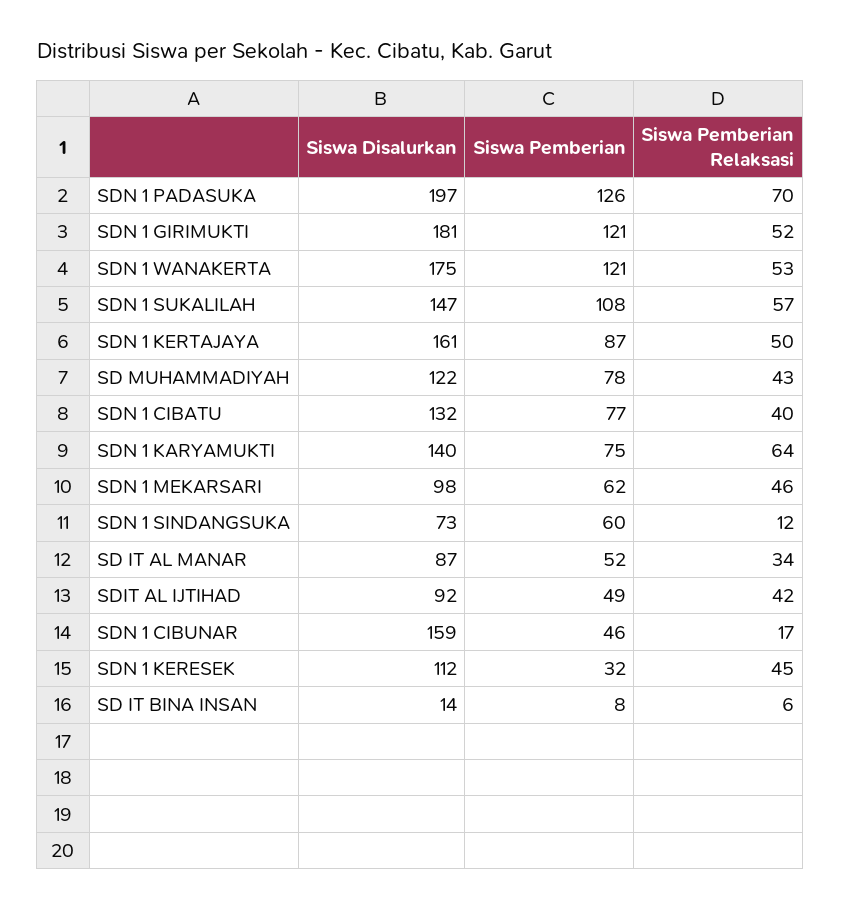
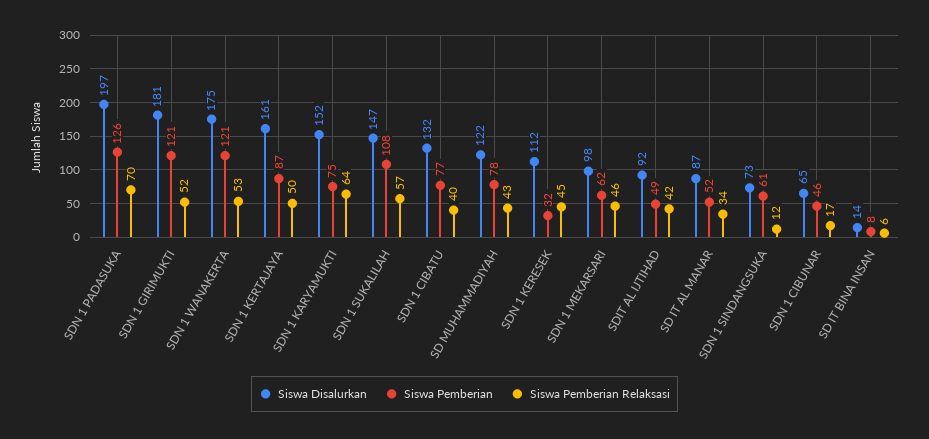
Siswa Disalurkan, SDN 1 KARYAMUKTI: 140 -> 152
Siswa Pemberian, SDN 1 SINDANGSUKA: 60 -> 61
Siswa Disalurkan, SDN 1 CIBUNAR: 159 -> 65

